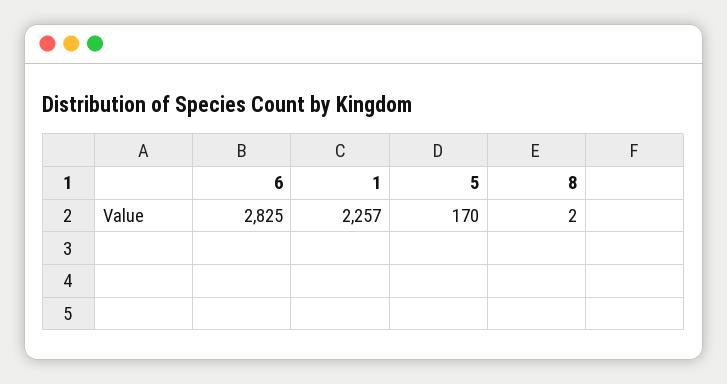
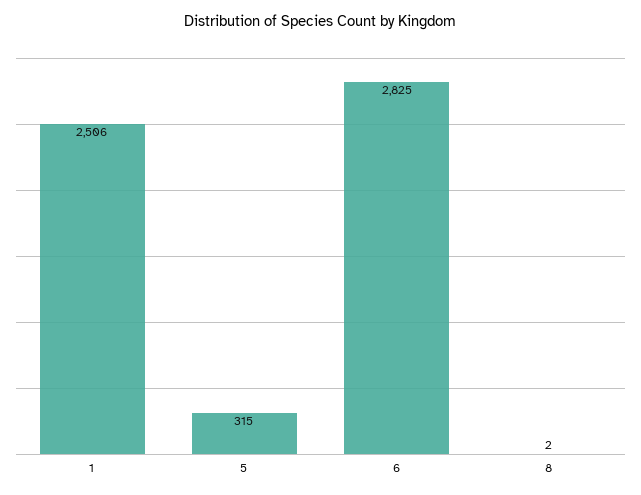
1: 2257 -> 2506
5: 170 -> 315

